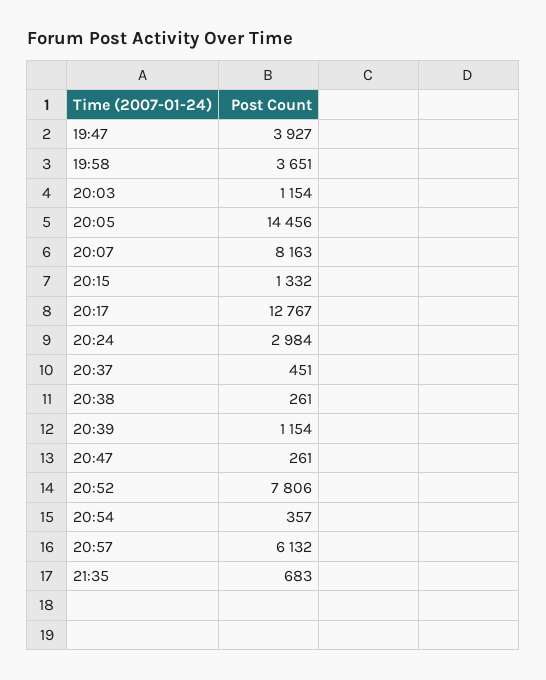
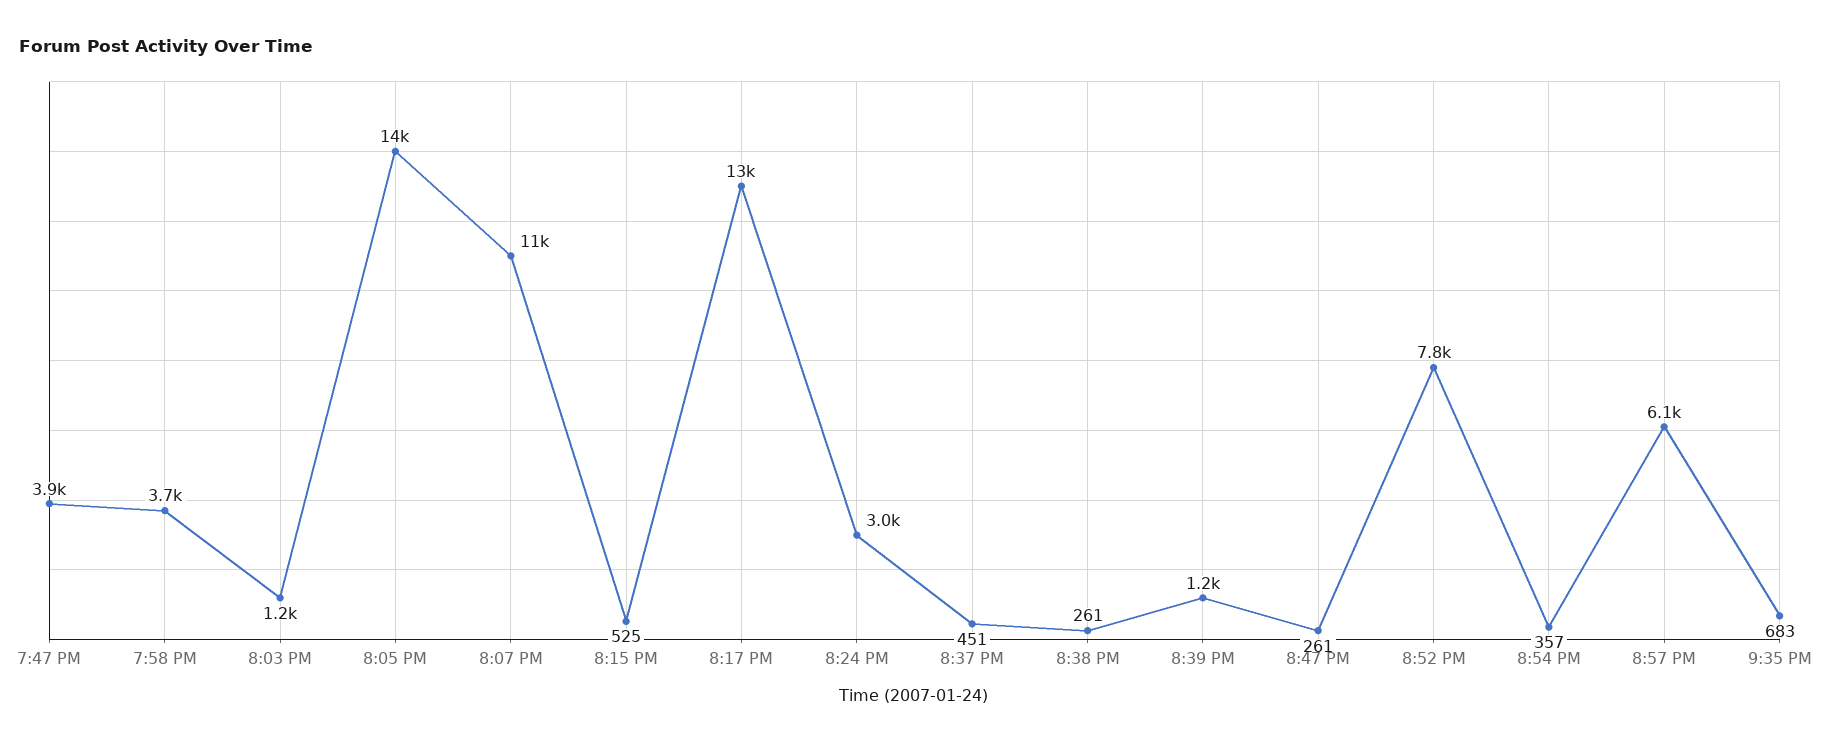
20:07: 8163 -> 11000
20:15: 1332 -> 525

